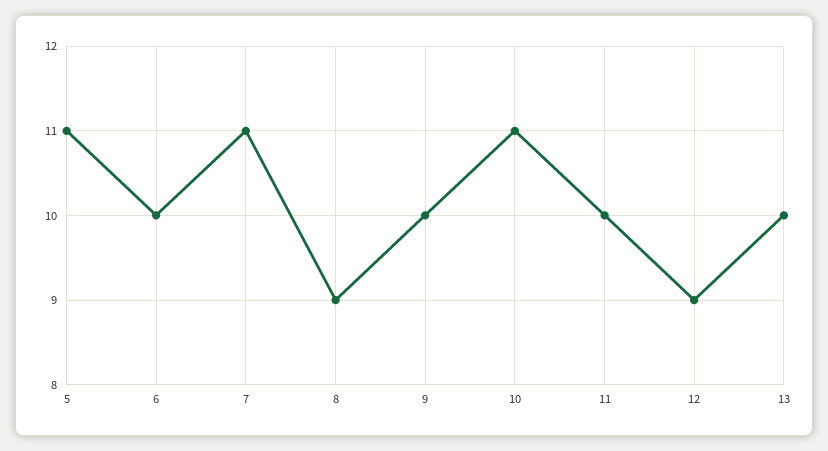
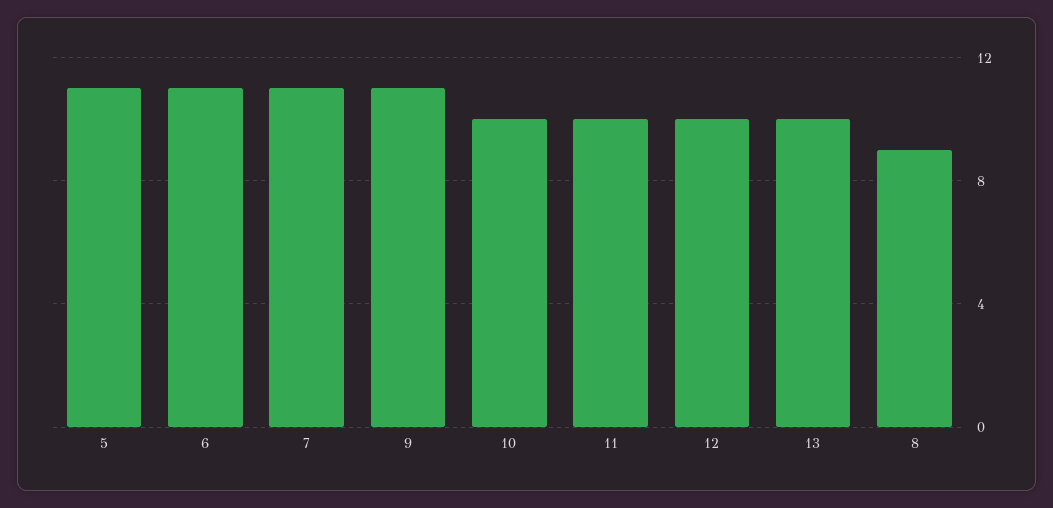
6: 10 -> 11
9: 10 -> 11
10: 11 -> 10
12: 9 -> 10

